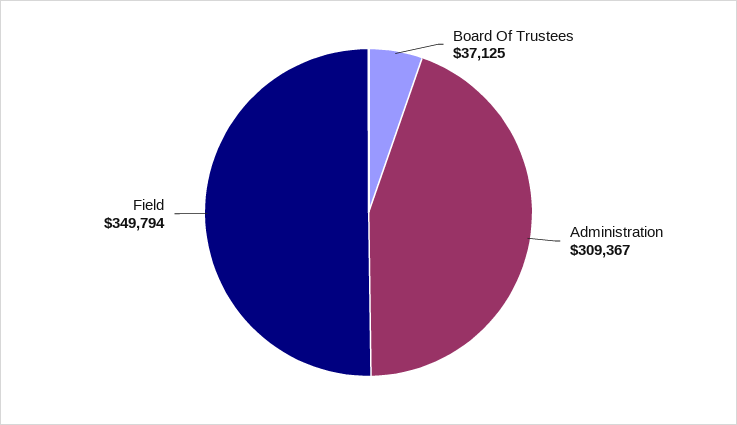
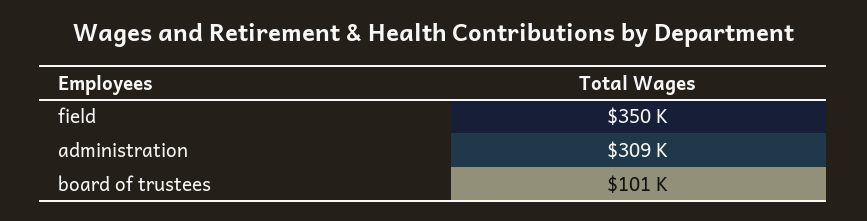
Board Of Trustees: 37125 -> 101000

